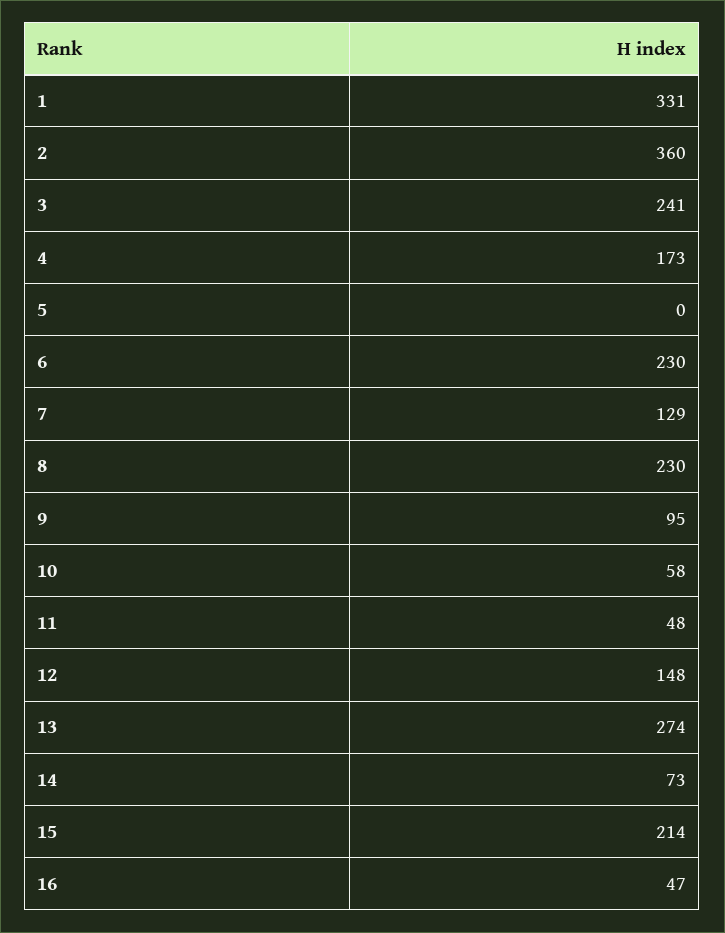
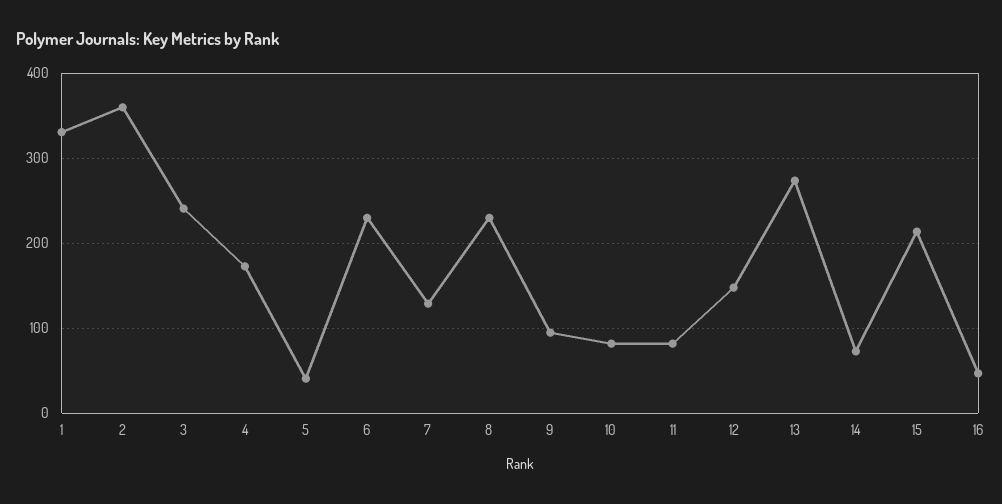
5: 0 -> 40
10: 58 -> 80
11: 48 -> 80

